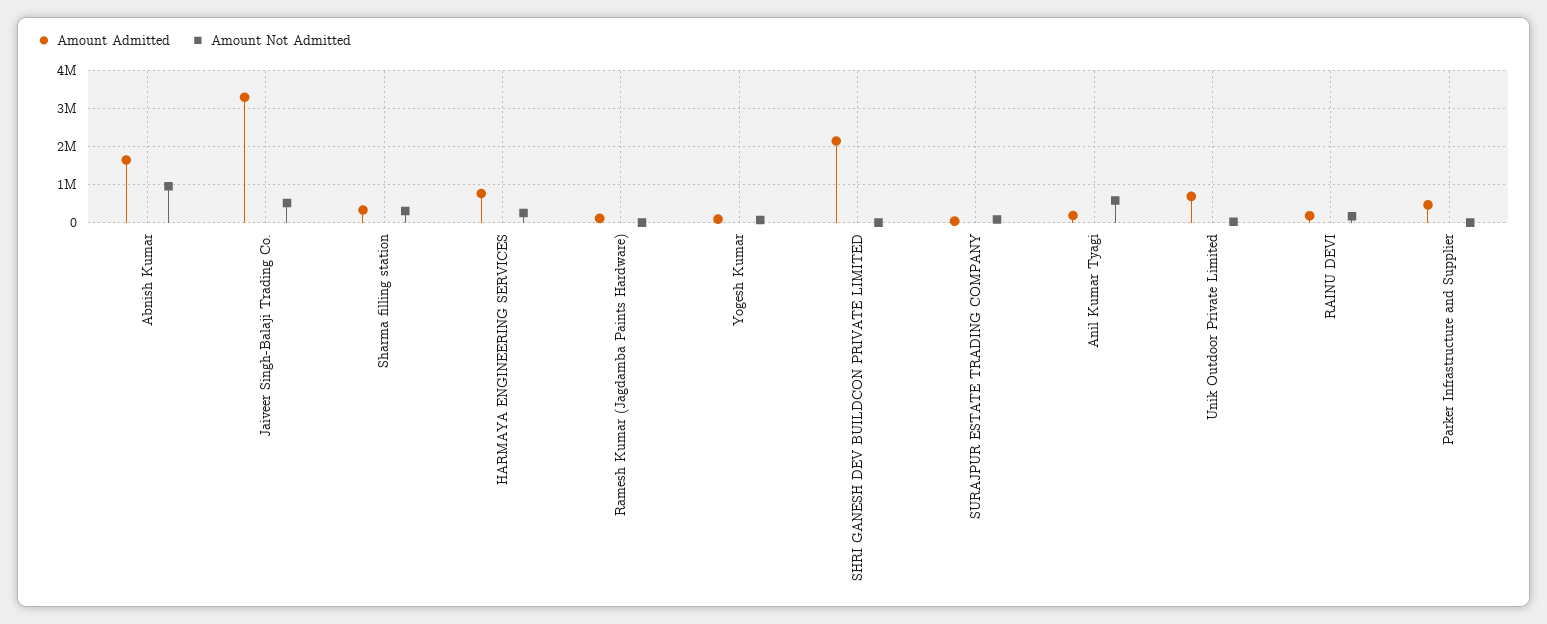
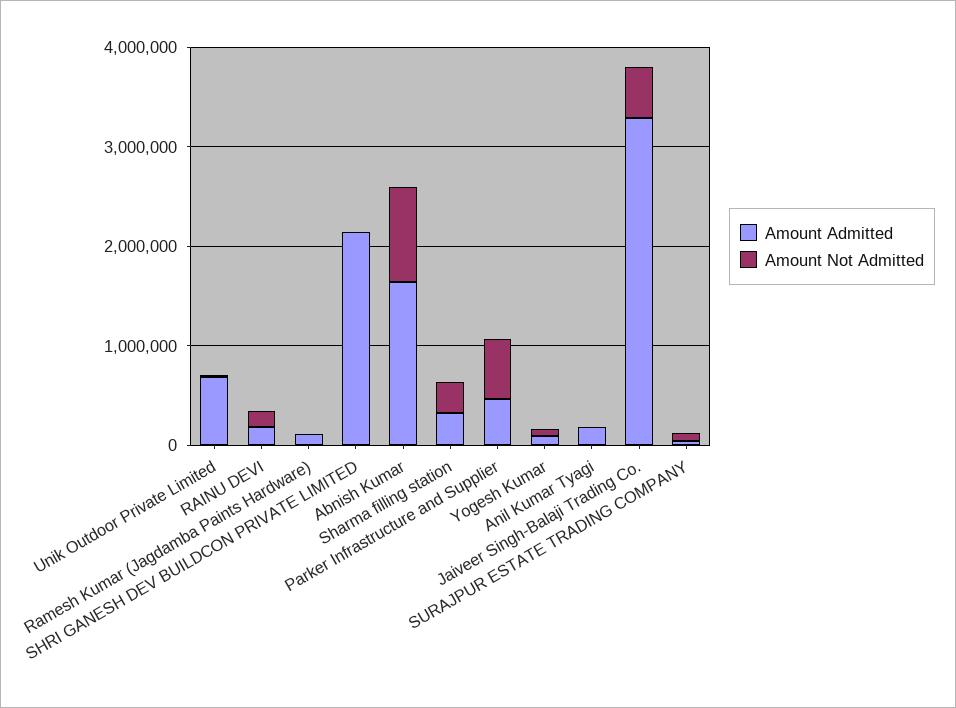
Amount Admitted, HARMAYA ENGINEERING SERVICES: 800000 -> none
Amount Not Admitted, HARMAYA ENGINEERING SERVICES: 200000 -> none
Amount Not Admitted, Anil Kumar Tyagi: 600000 -> 0
Amount Not Admitted, Parker Infrastructure and Supplier: 0 -> 600000

